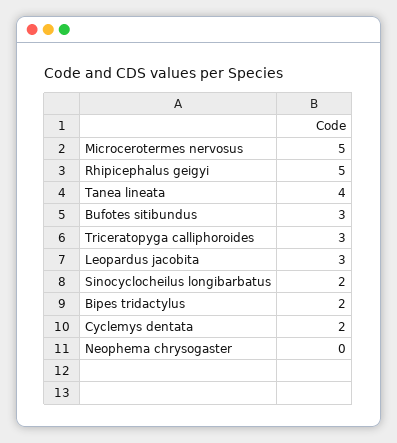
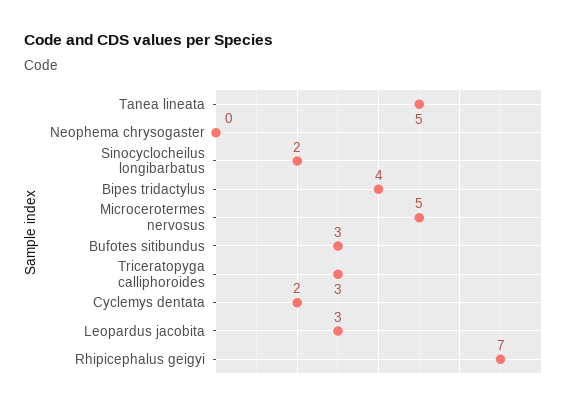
Rhipicephalus geigyi: 5 -> 7
Tanea lineata: 4 -> 5
Bipes tridactylus: 2 -> 4

